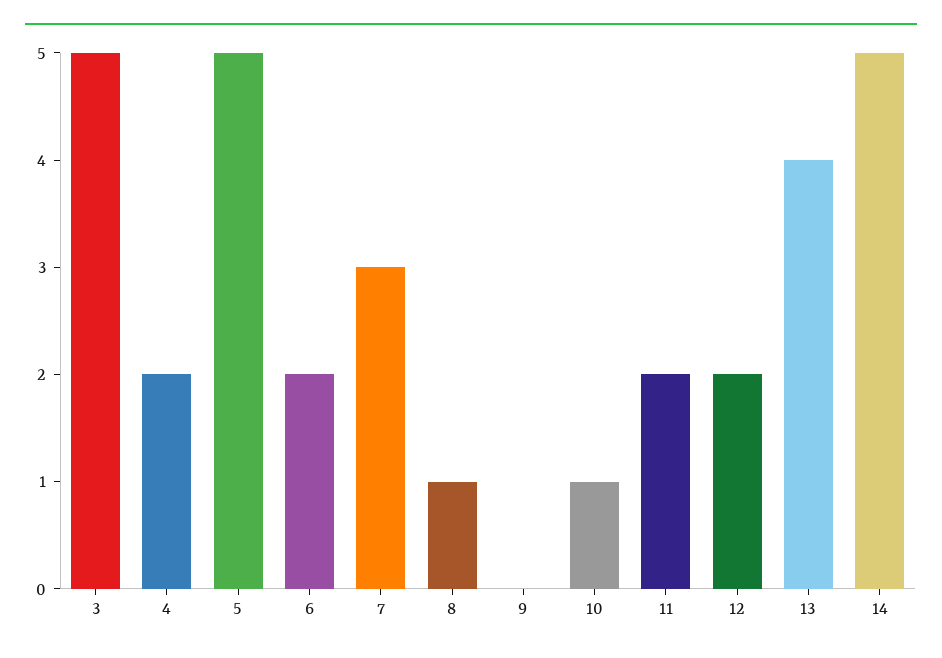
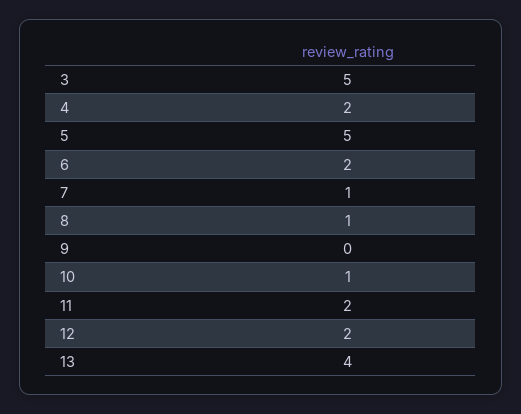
7: 3 -> 1
14: 5 -> none

